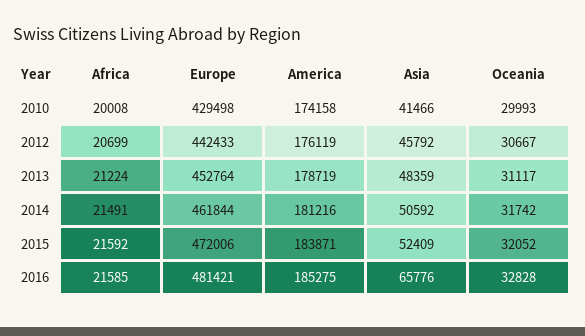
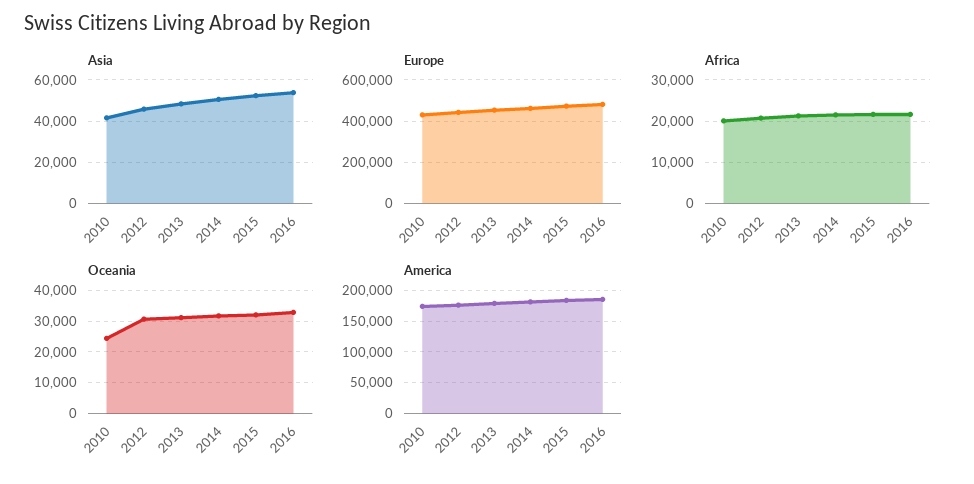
Oceania, 2010: 29993 -> 24000
Asia, 2016: 65776 -> 55000

